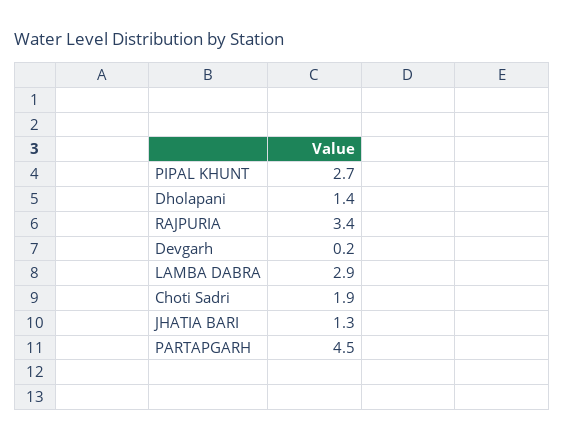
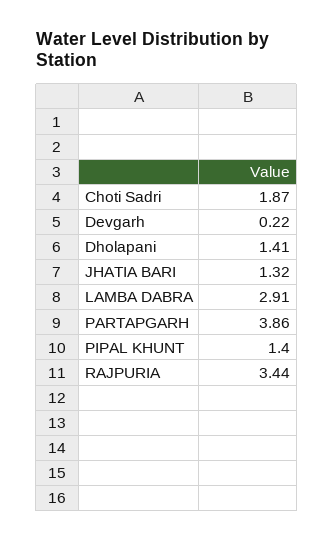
PIPAL KHUNT: 2.7 -> 1.4
PARTAPGARH: 4.5 -> 3.86

